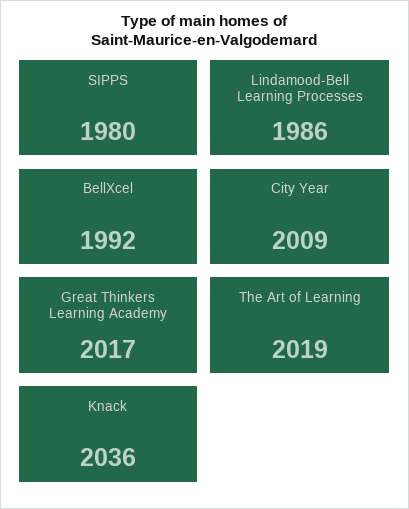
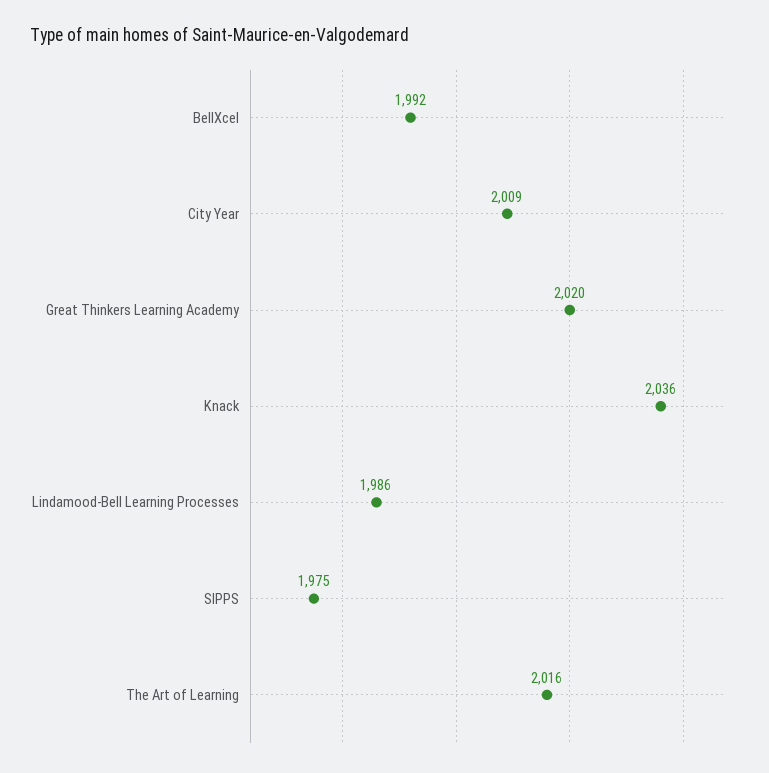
SIPPS: 1980 -> 1975
Great Thinkers Learning Academy: 2017 -> 2020
The Art of Learning: 2019 -> 2016

